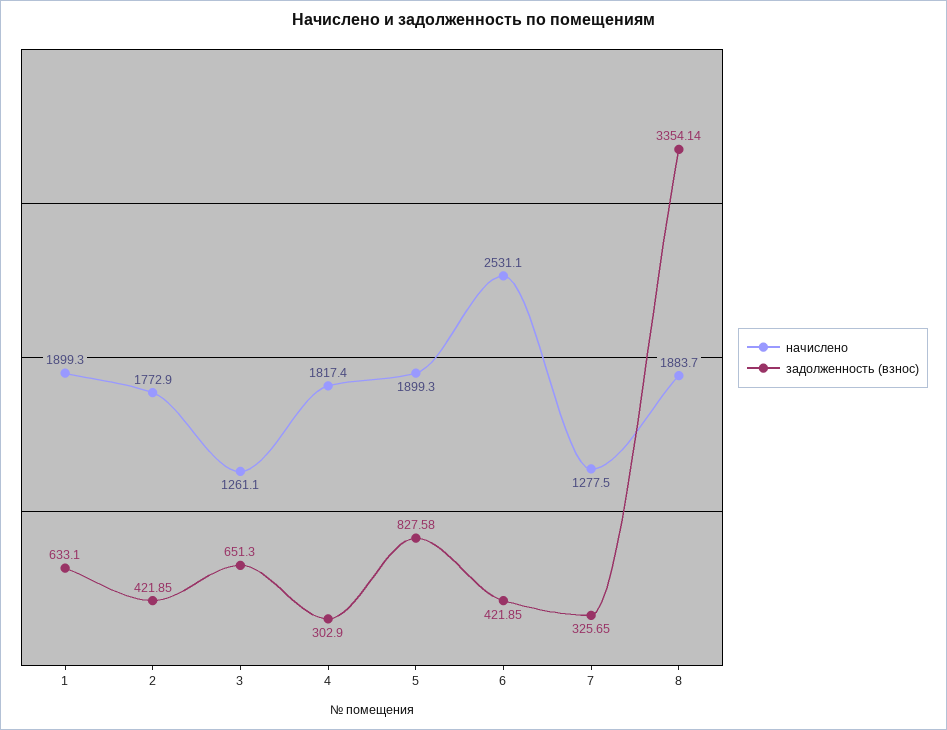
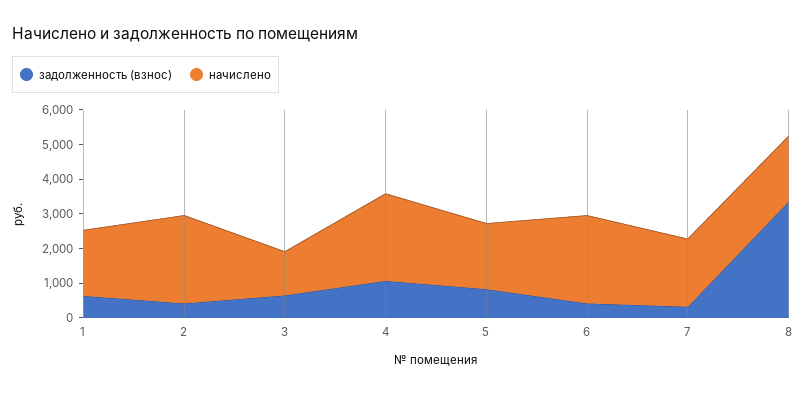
начислено, 2: 1772.9 -> 2500
начислено, 4: 1817.4 -> 2500
задолженность (взнос), 4: 302.9 -> 1000
начислено, 7: 1277.5 -> 2000

